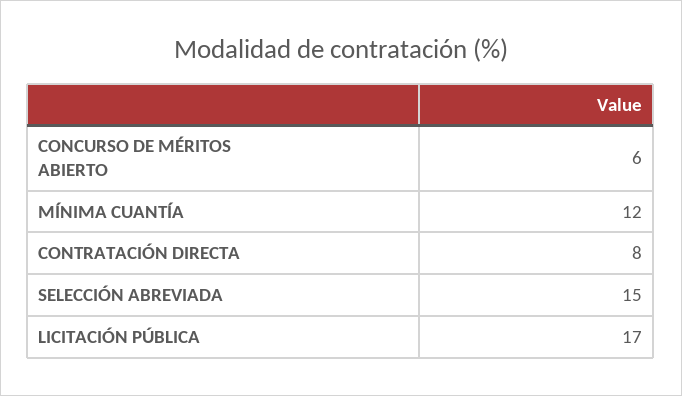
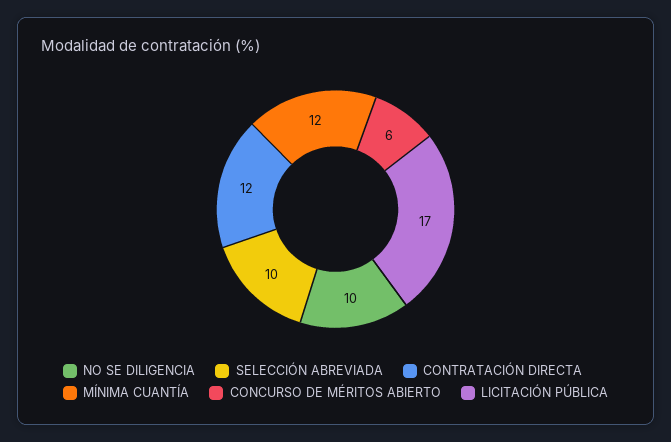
CONTRATACIÓN DIRECTA: 8 -> 12
SELECCIÓN ABREVIADA: 15 -> 10
NO SE DILIGENCIA: none -> 10

